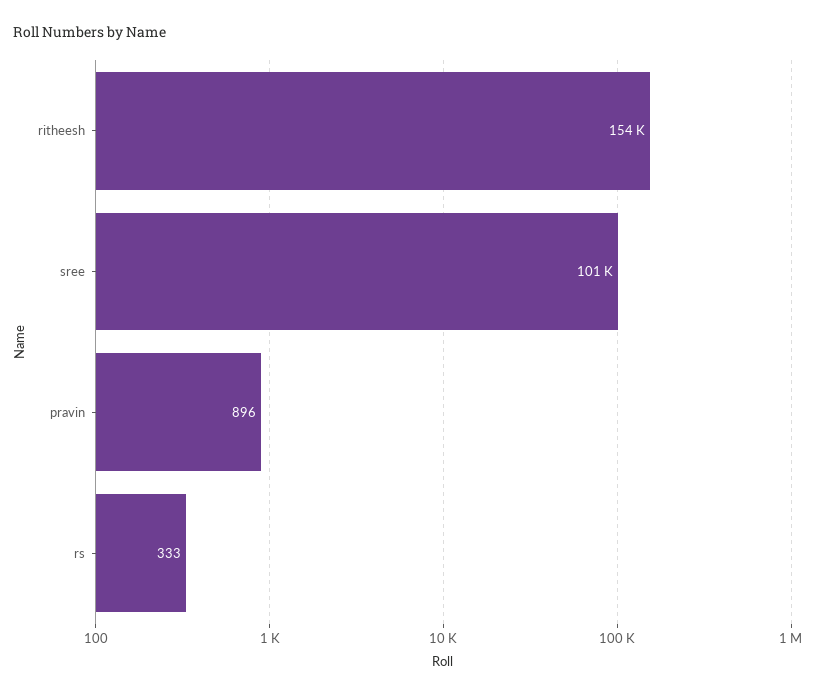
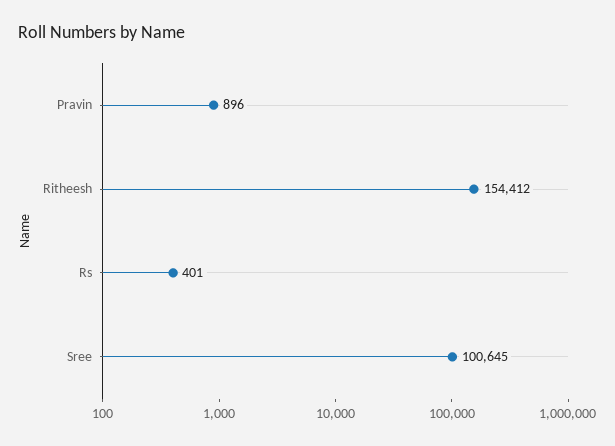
rs: 333 -> 401

